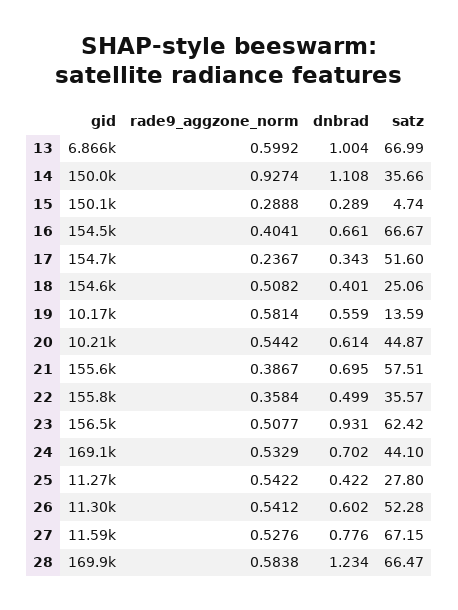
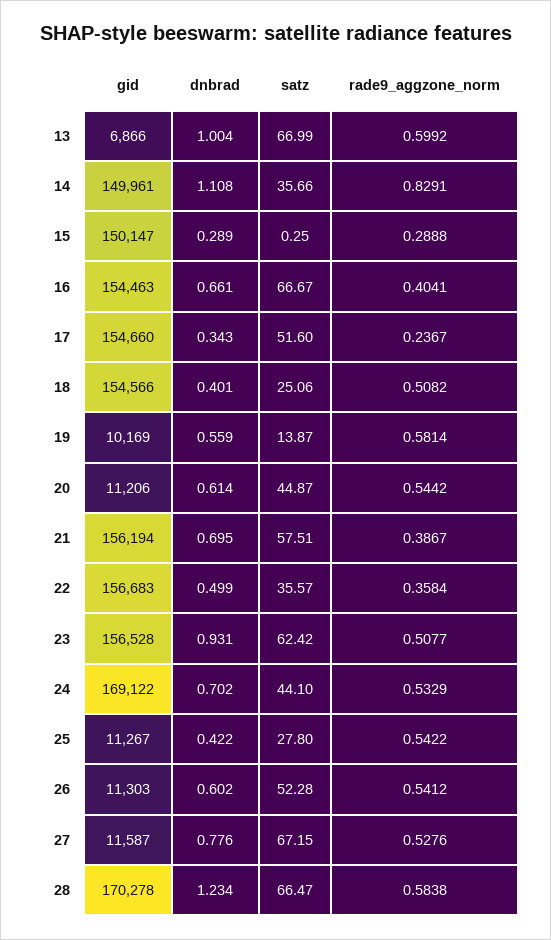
rade9_aggzone_norm, 14: 0.9274 -> 0.8291
satz, 15: 4.74 -> 0.25
satz, 19: 13.59 -> 13.87
gid, 20: 10210 -> 11206
gid, 21: 155600 -> 156194
gid, 22: 155800 -> 156683
gid, 28: 169900 -> 170278

